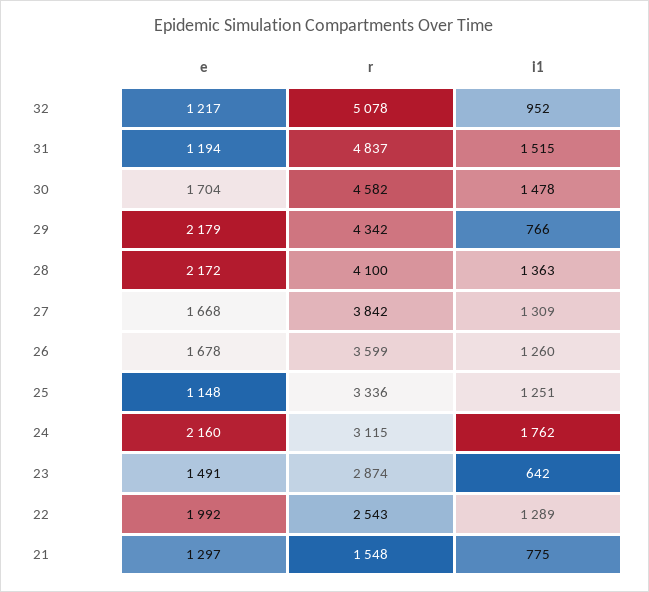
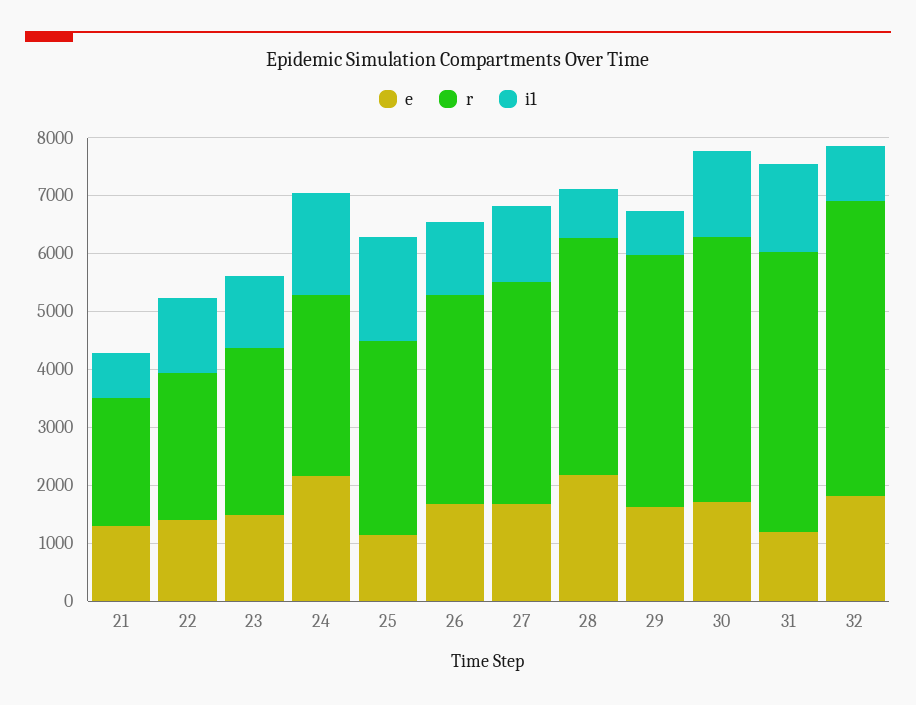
e, 32: 1217 -> 1800
e, 29: 2179 -> 1600
i1, 28: 1363 -> 800
i1, 25: 1251 -> 1800
i1, 23: 642 -> 1200
e, 22: 1992 -> 1400
r, 21: 1548 -> 2200

